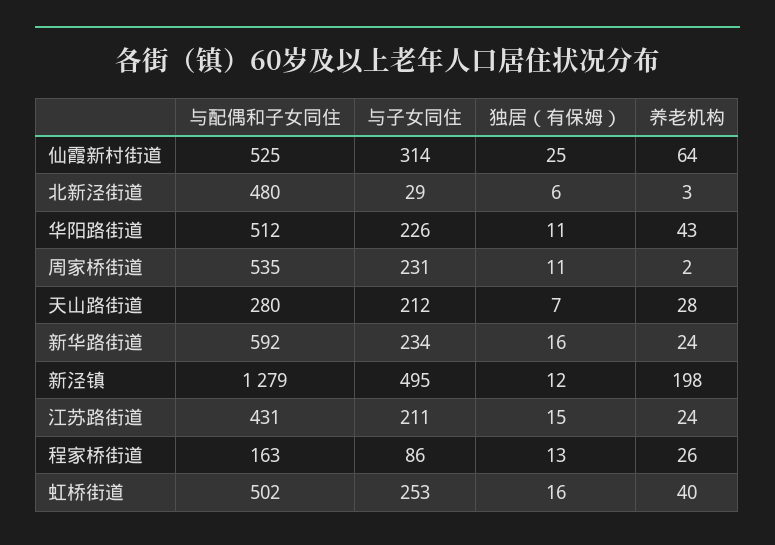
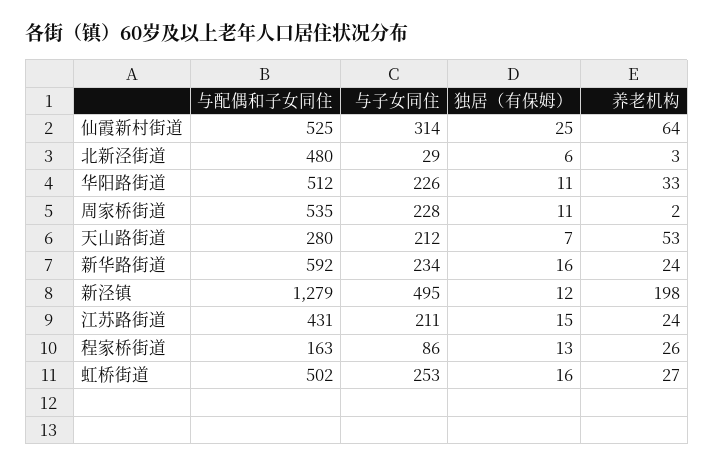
养老机构, 华阳路街道: 43 -> 33
与子女同住, 周家桥街道: 231 -> 228
养老机构, 天山路街道: 28 -> 53
养老机构, 虹桥街道: 40 -> 27

